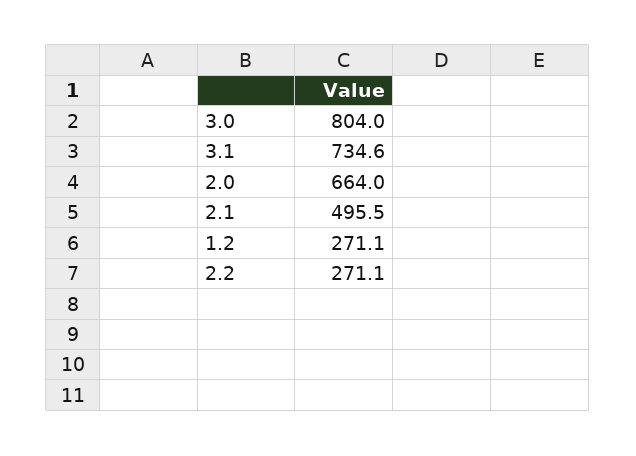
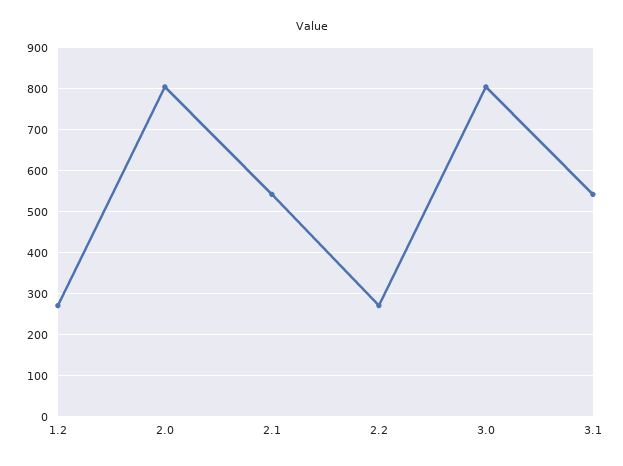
3.1: 734.6 -> 540
2.0: 664 -> 800
2.1: 495.5 -> 540

